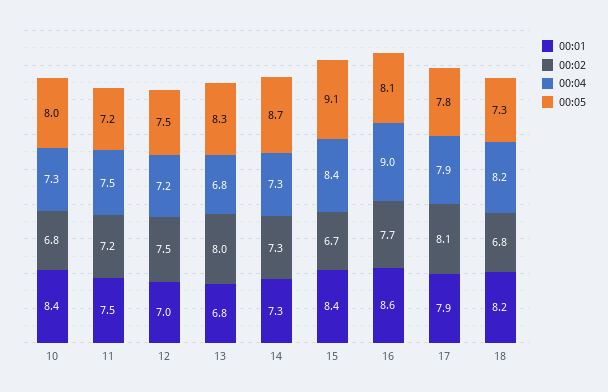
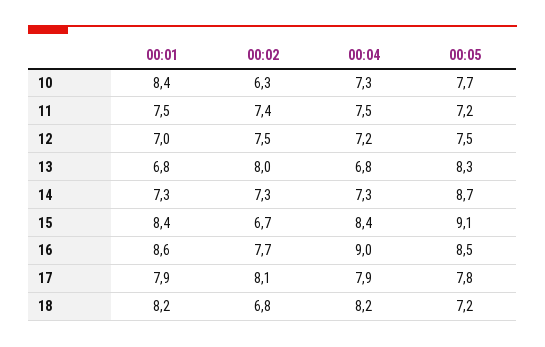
00:02, 10: 6.8 -> 6.3
00:05, 10: 8 -> 7.7
00:02, 11: 7.2 -> 7.4
00:05, 16: 8.1 -> 8.5
00:05, 18: 7.3 -> 7.2

